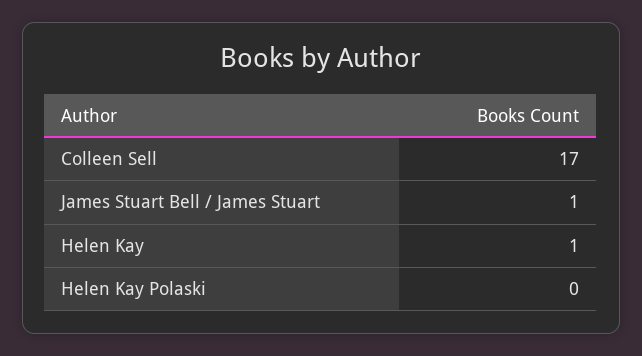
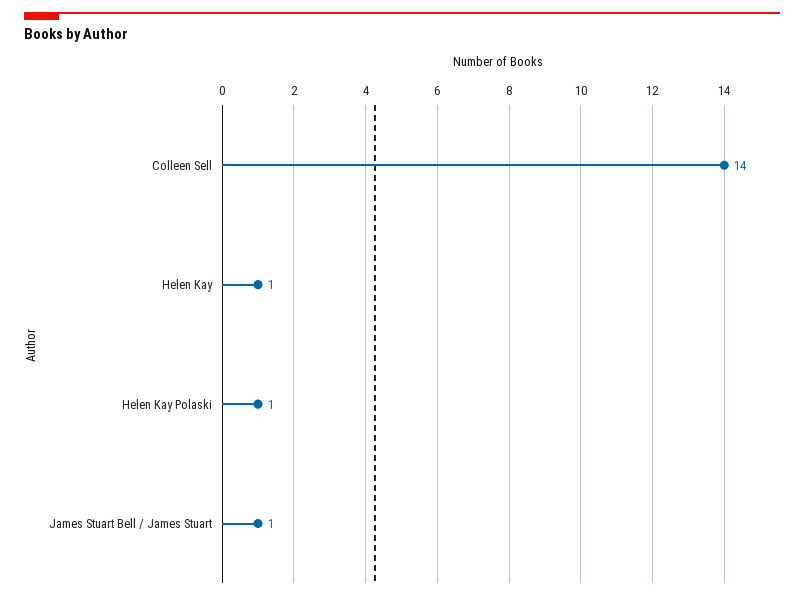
Colleen Sell: 17 -> 14
Helen Kay Polaski: 0 -> 1

